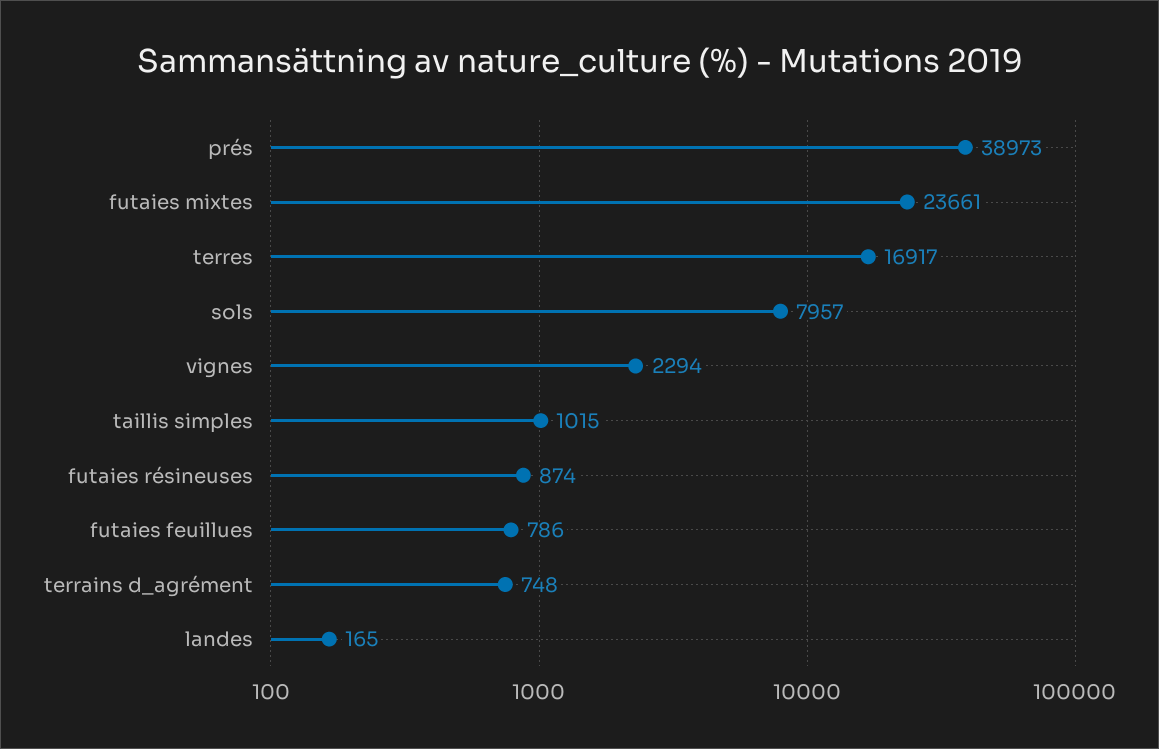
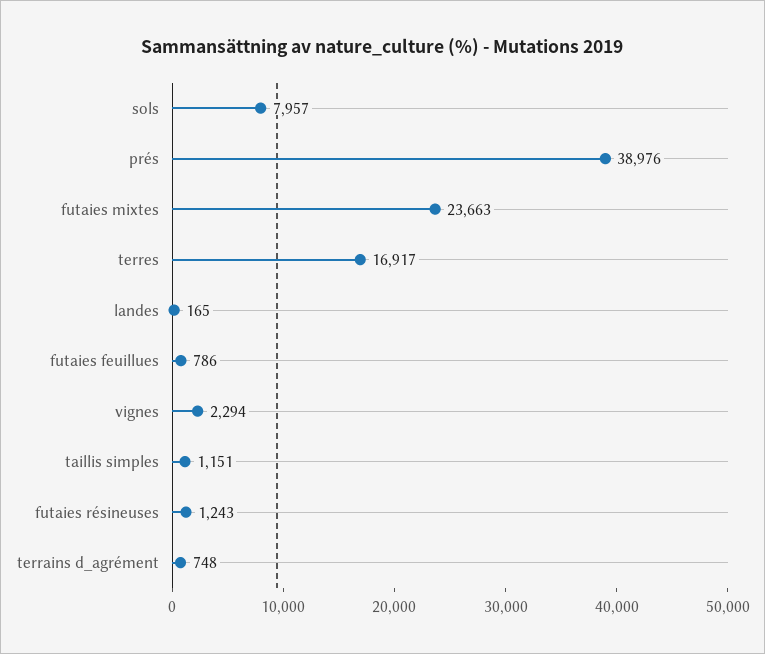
prés: 38973 -> 38976
futaies mixtes: 23661 -> 23663
taillis simples: 1015 -> 1151
futaies résineuses: 874 -> 1243

